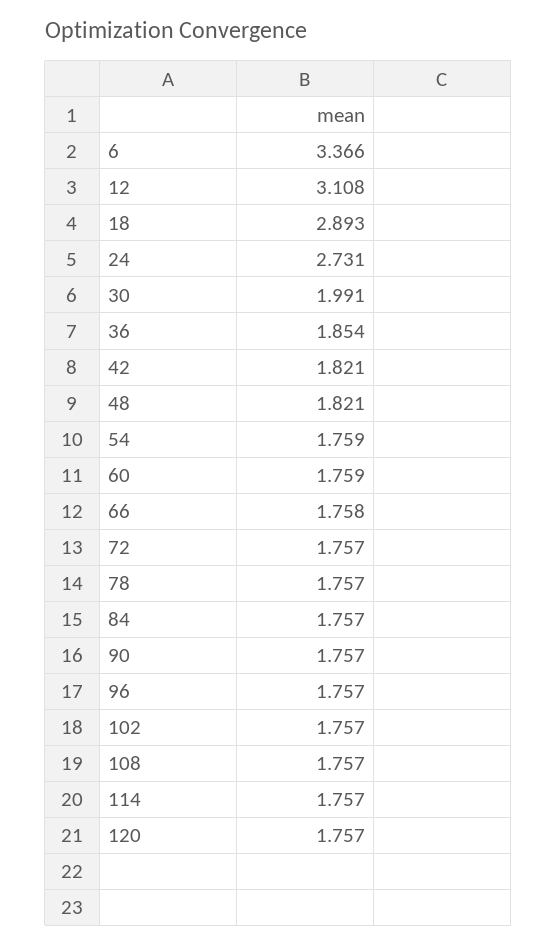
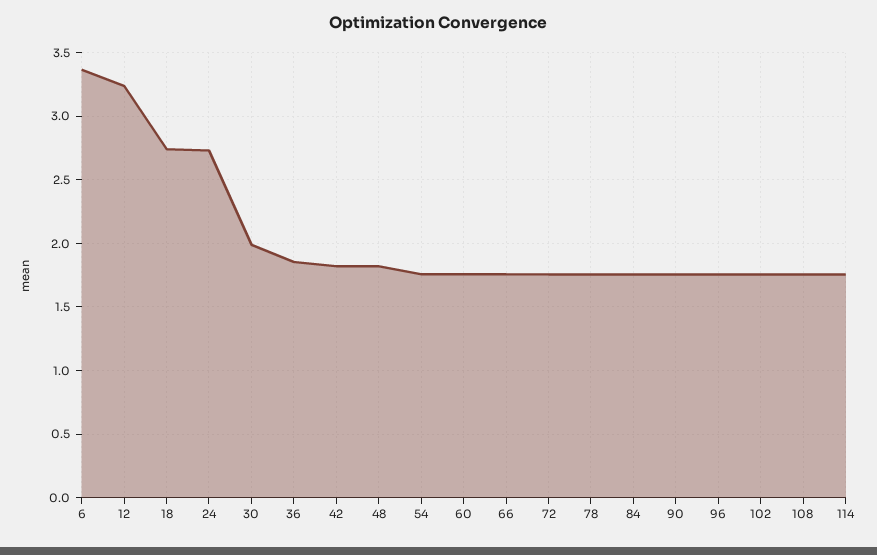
12: 3.108 -> 3.25
18: 2.893 -> 2.75
120: 1.757 -> none

